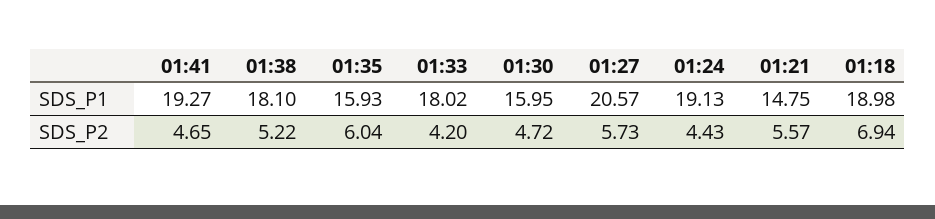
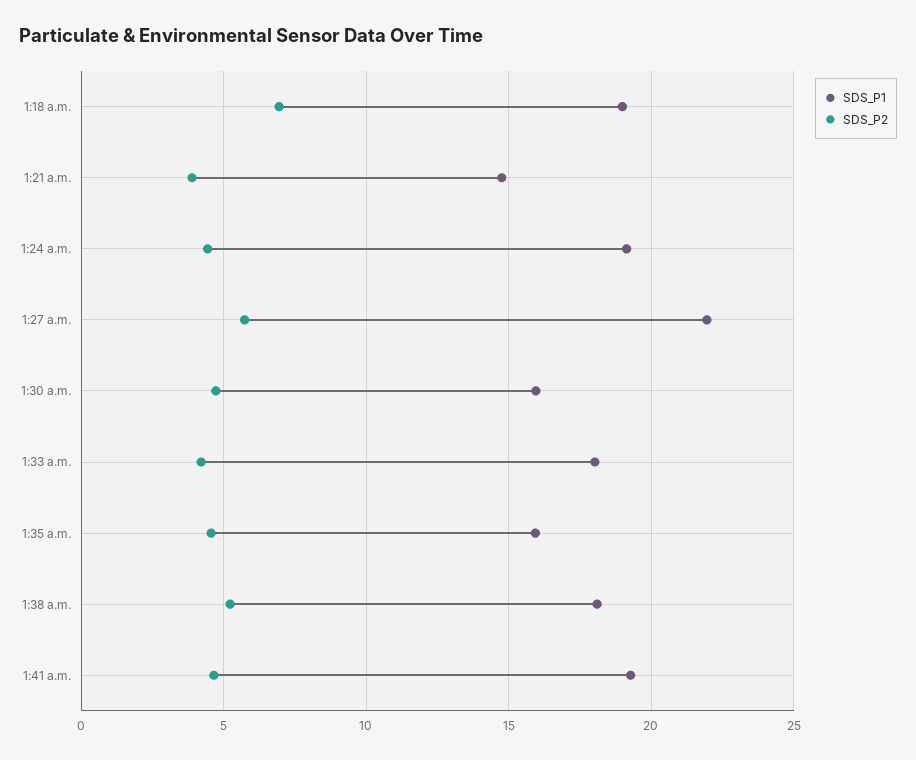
SDS_P1, 01:27: 20.57 -> 22
SDS_P2, 01:35: 6.04 -> 4.5
SDS_P2, 01:21: 5.57 -> 4

